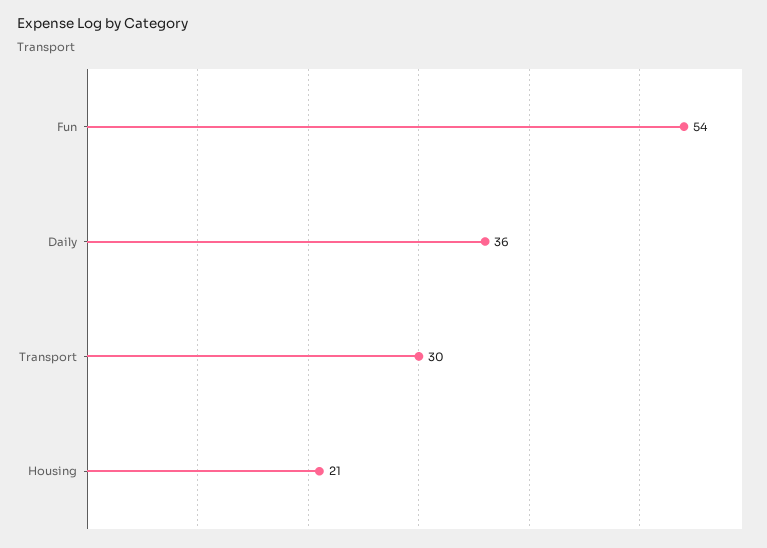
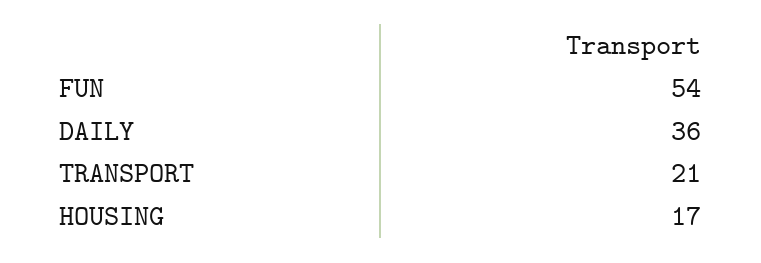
Transport: 30 -> 21
Housing: 21 -> 17

